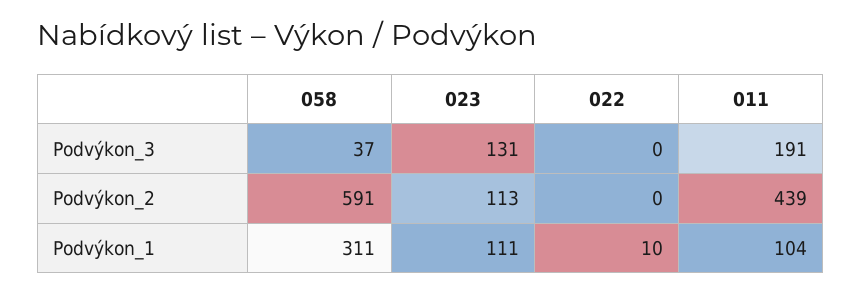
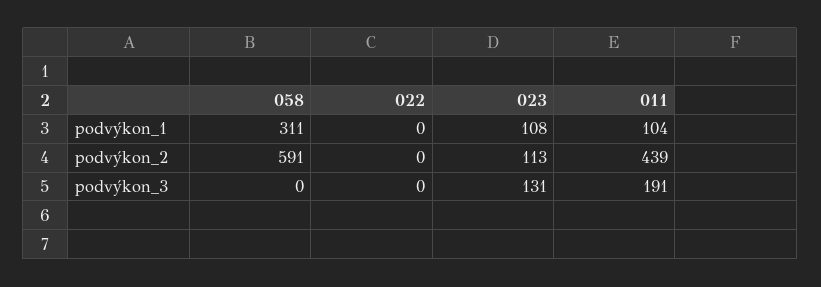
058, Podvýkon_3: 37 -> 0
023, Podvýkon_1: 111 -> 108
022, Podvýkon_1: 10 -> 0

